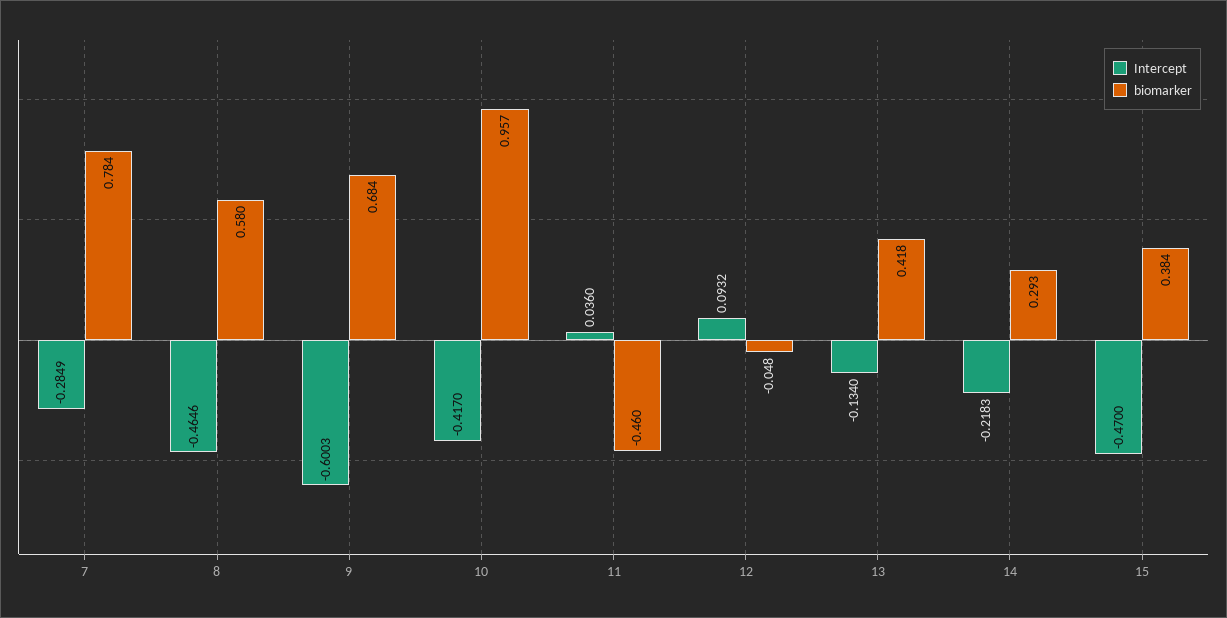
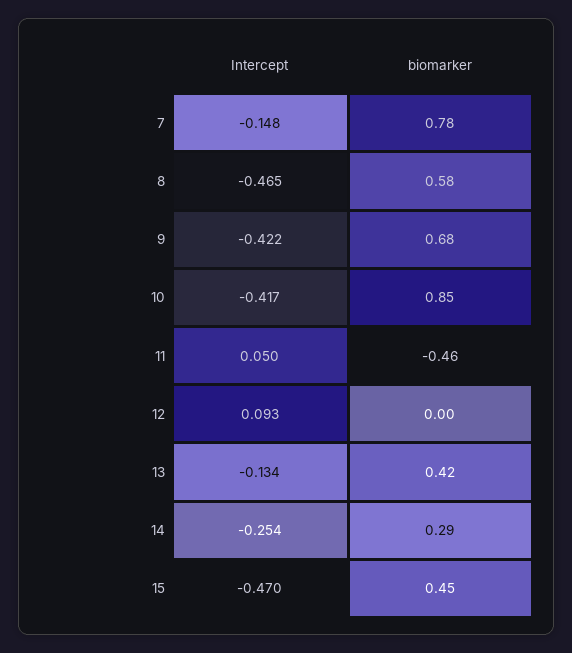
Intercept, 7: -0.2849 -> -0.148
Intercept, 9: -0.6003 -> -0.422
biomarker, 10: 0.957 -> 0.85
Intercept, 11: 0.036 -> 0.05
biomarker, 12: -0.048 -> 0
Intercept, 14: -0.2183 -> -0.254
biomarker, 15: 0.384 -> 0.45

